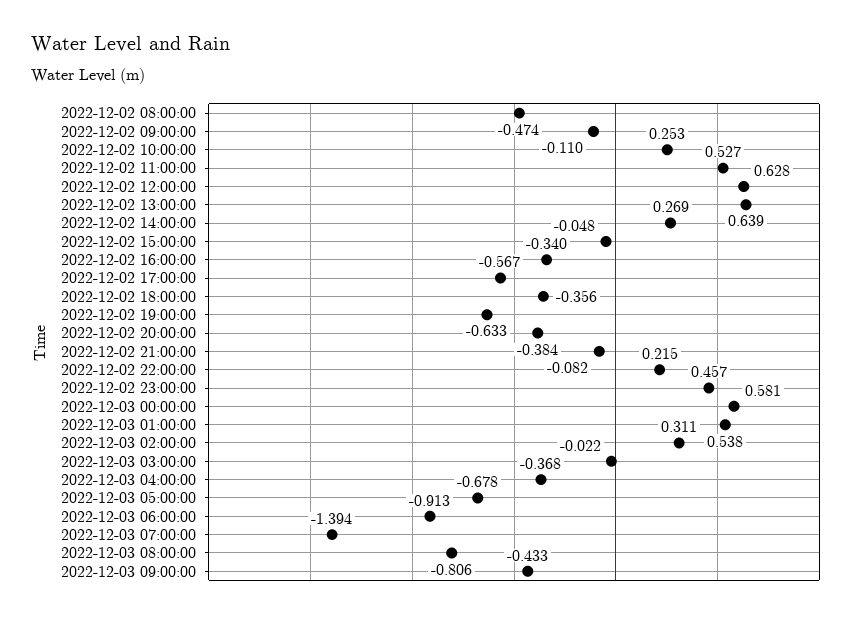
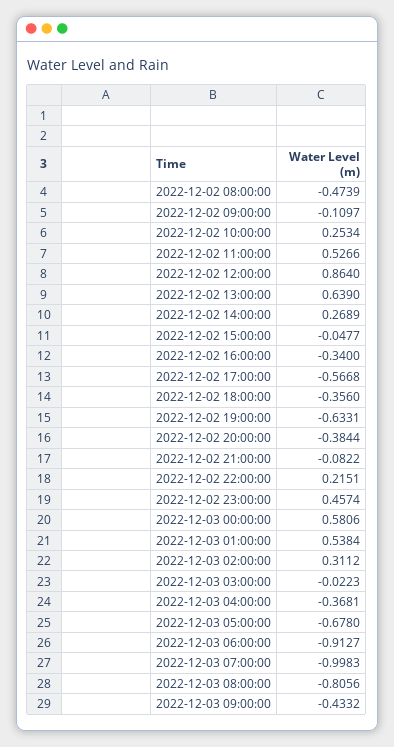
2022-12-02 12:00:00: 0.628 -> 0.864
2022-12-03 07:00:00: -1.394 -> -0.9983

